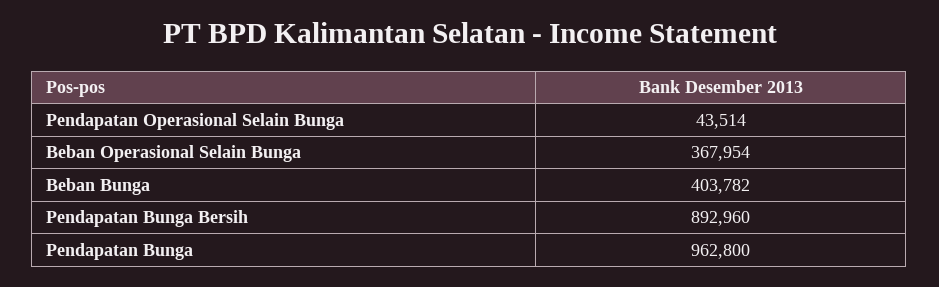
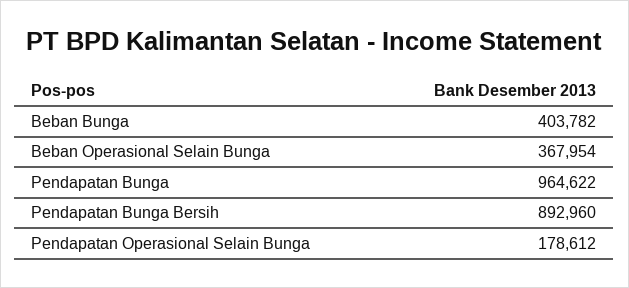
Pendapatan Operasional Selain Bunga: 43514 -> 178612
Pendapatan Bunga: 962800 -> 964622

